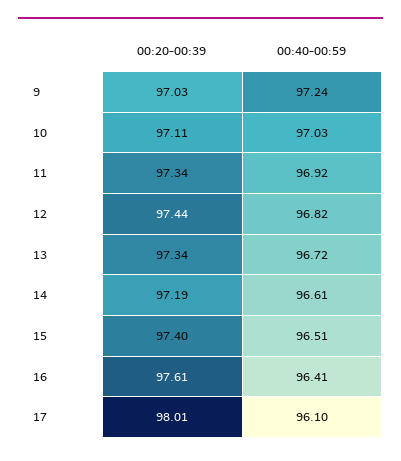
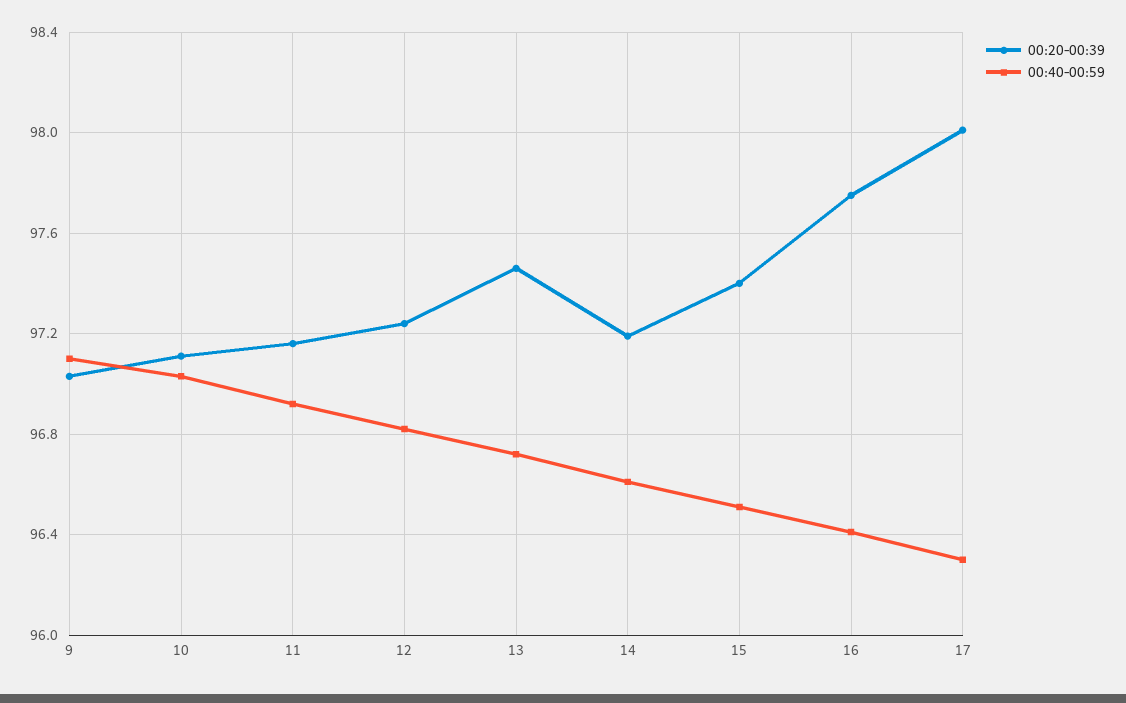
00:40-00:59, 9: 97.24 -> 97.1
00:20-00:39, 11: 97.34 -> 97.15
00:20-00:39, 12: 97.44 -> 97.25
00:20-00:39, 13: 97.34 -> 97.45
00:20-00:39, 16: 97.61 -> 97.75
00:40-00:59, 17: 96.1 -> 96.3

